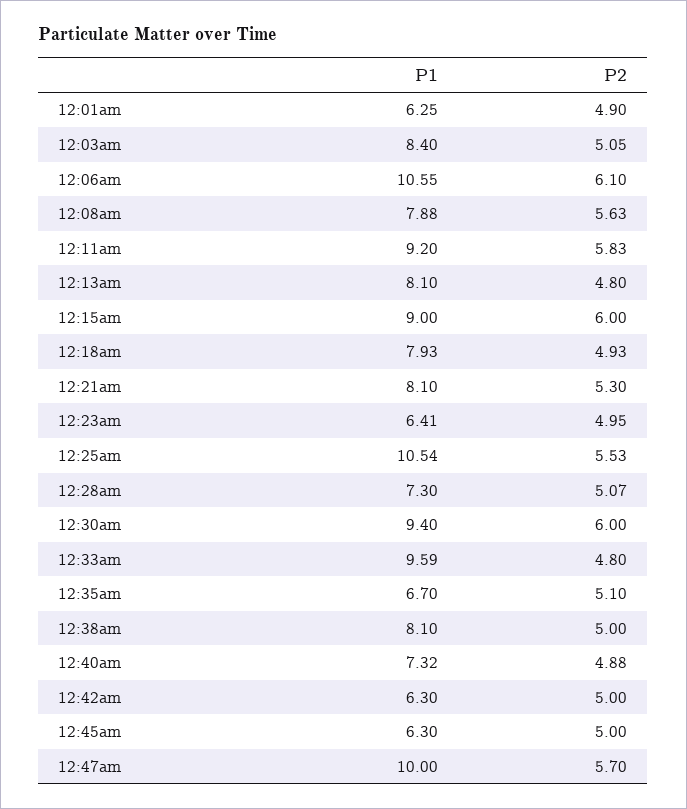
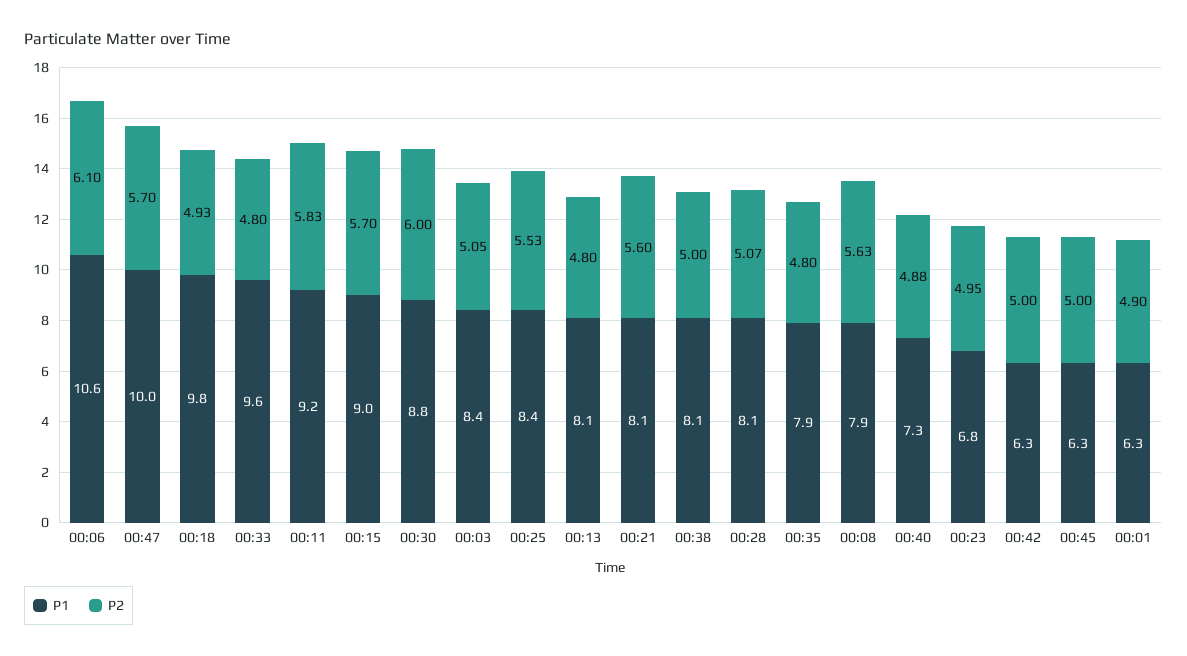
P2, 12:15am: 6 -> 5.7
P1, 12:18am: 7.93 -> 9.8
P2, 12:21am: 5.3 -> 5.6
P1, 12:23am: 6.41 -> 6.8
P1, 12:25am: 10.54 -> 8.4
P1, 12:28am: 7.3 -> 8.1
P1, 12:30am: 9.4 -> 8.8
P1, 12:35am: 6.7 -> 7.9
P2, 12:35am: 5.1 -> 4.8

